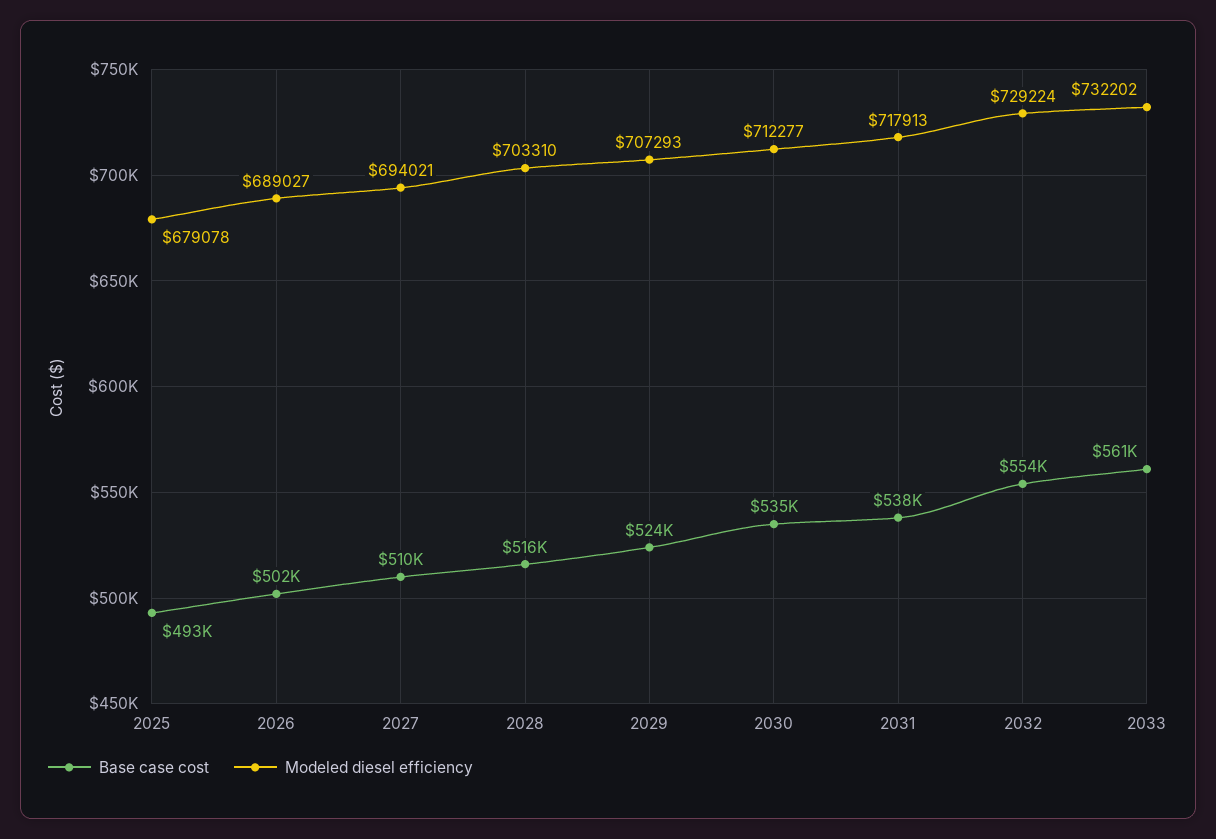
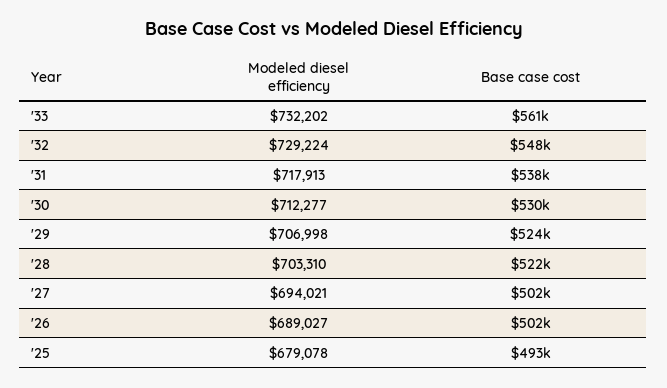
Base case cost, 2027: 510000 -> 502000
Base case cost, 2028: 516000 -> 522000
Modeled diesel efficiency, 2029: 707293 -> 706998
Base case cost, 2030: 535000 -> 530000
Base case cost, 2032: 554000 -> 548000

